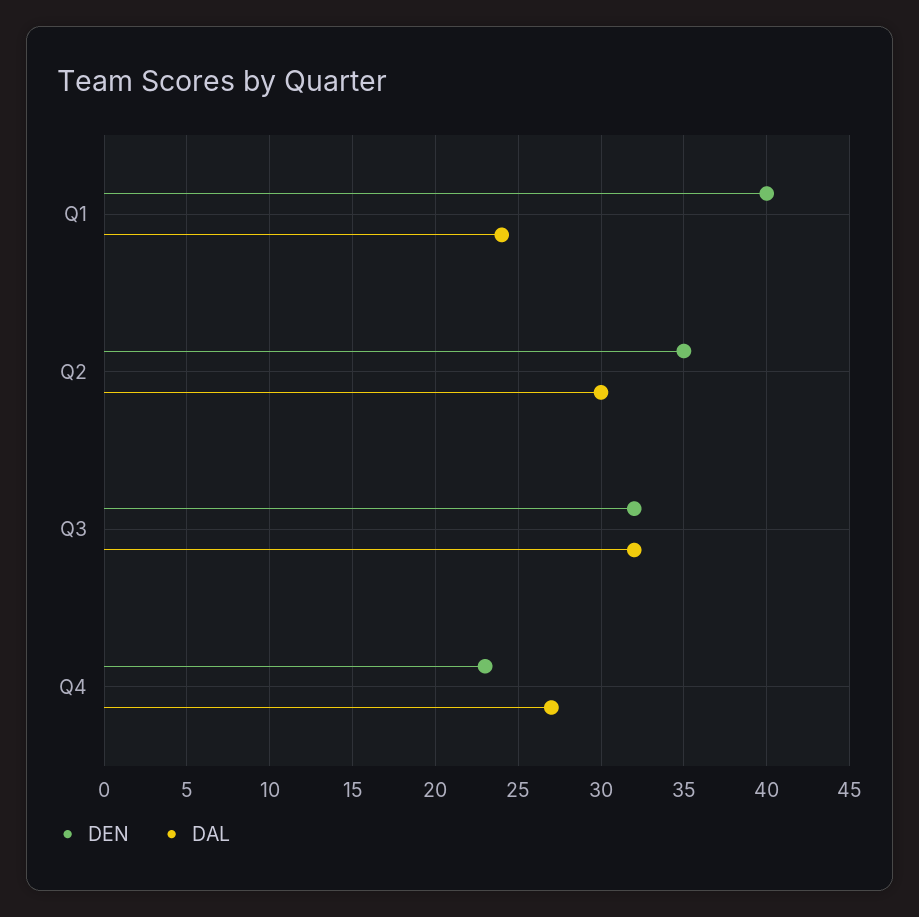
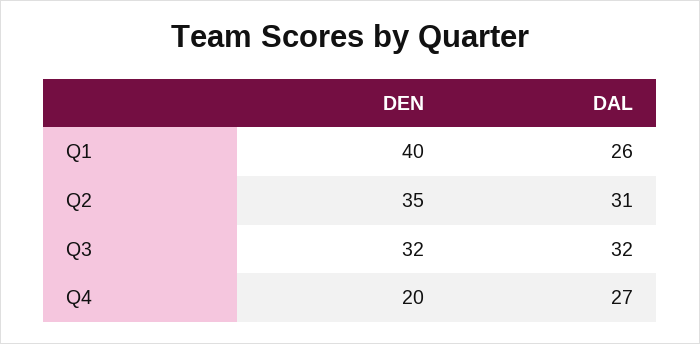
DAL, Q1: 24 -> 26
DAL, Q2: 30 -> 31
DEN, Q4: 23 -> 20

